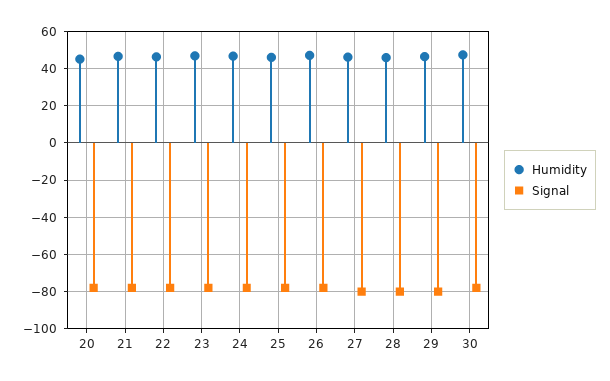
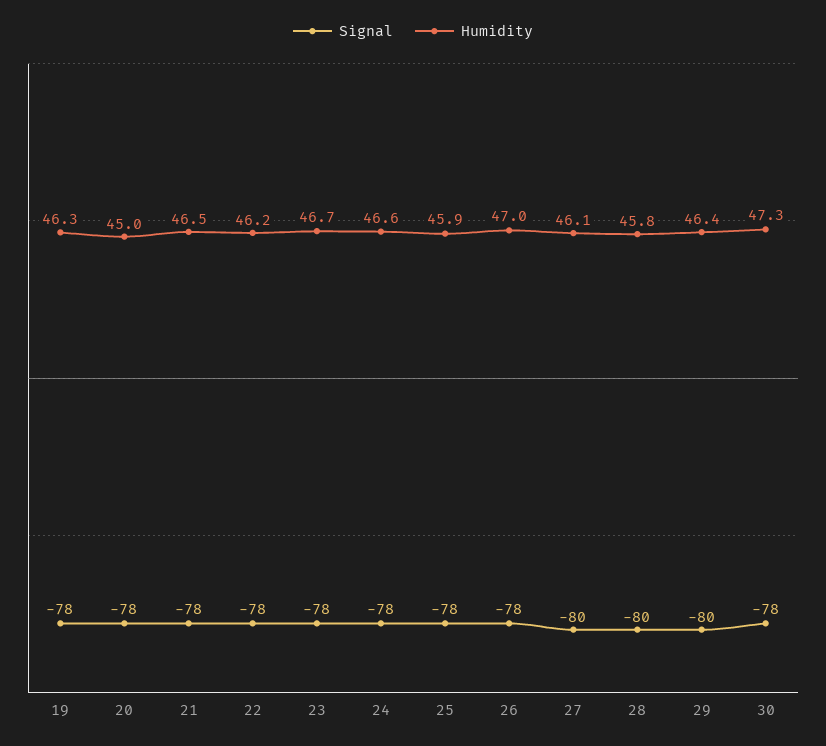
Signal, 19: none -> -78
Humidity, 19: none -> 46.3

